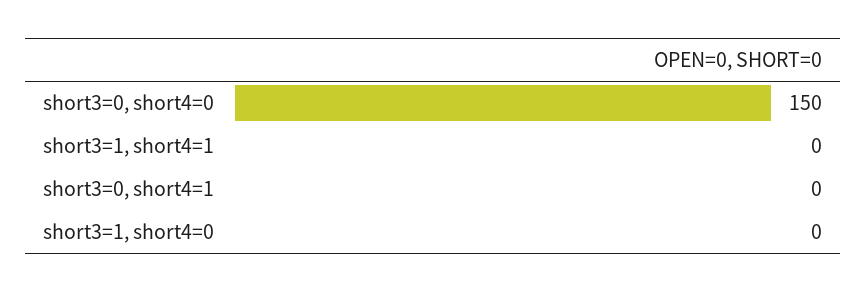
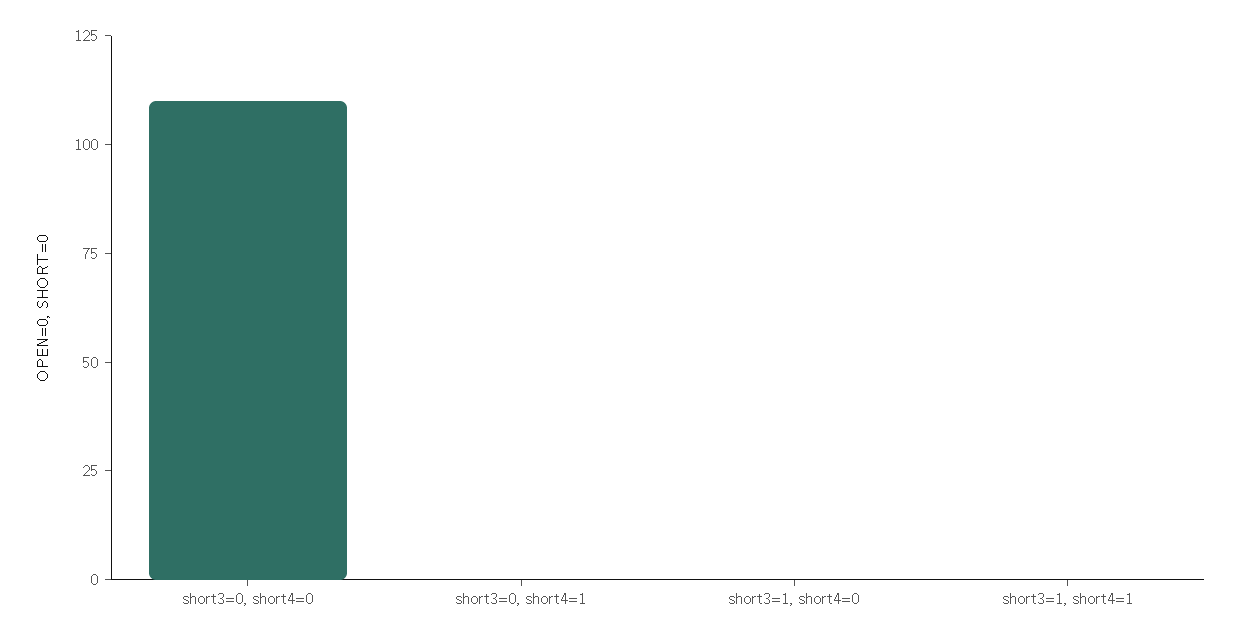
short3=0, short4=0: 150 -> 110

